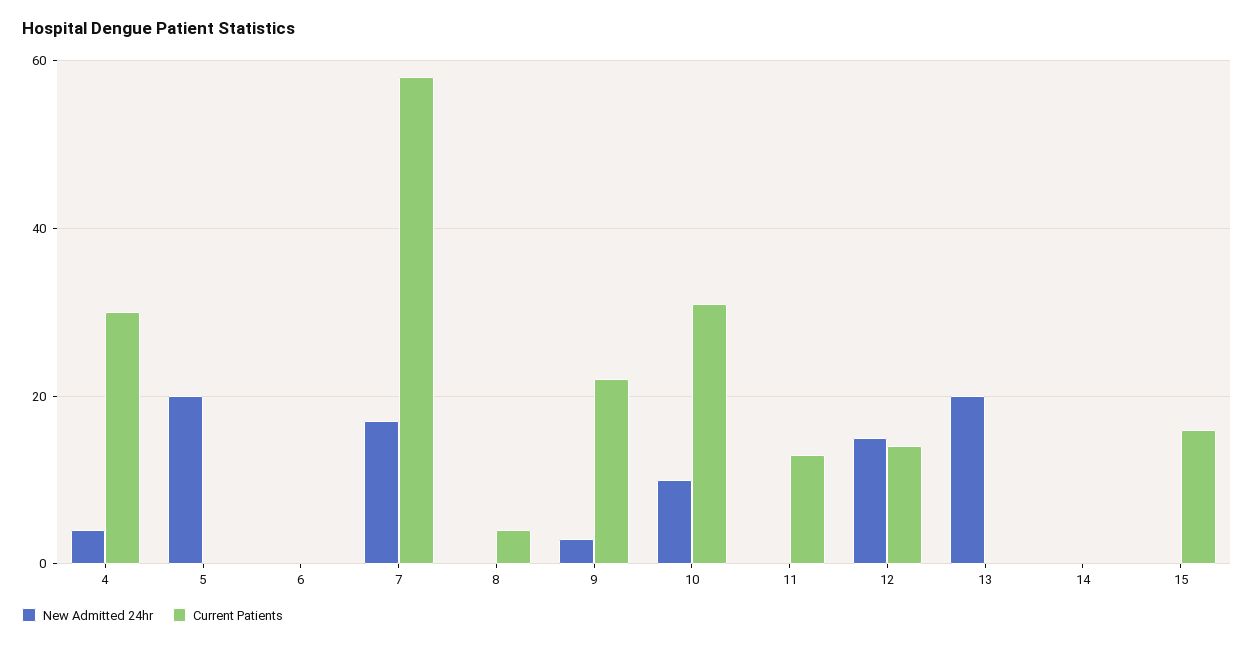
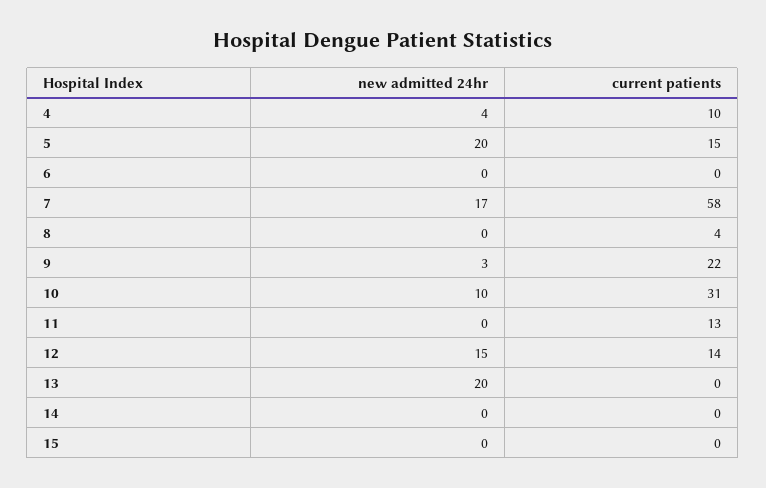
Current Patients, 4: 30 -> 10
Current Patients, 5: 0 -> 15
Current Patients, 15: 15 -> 0

